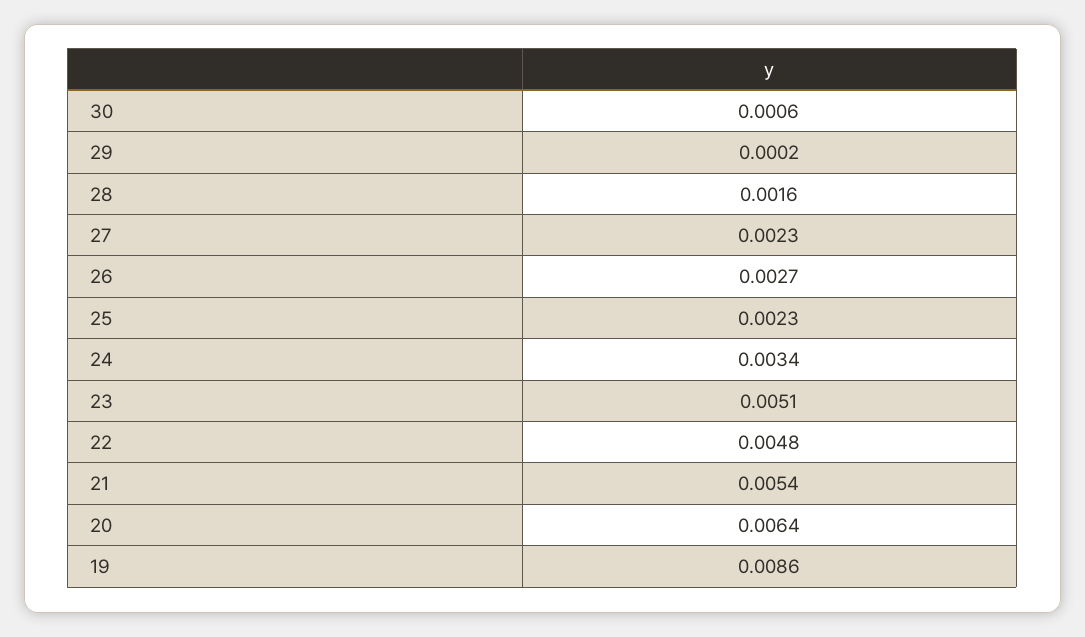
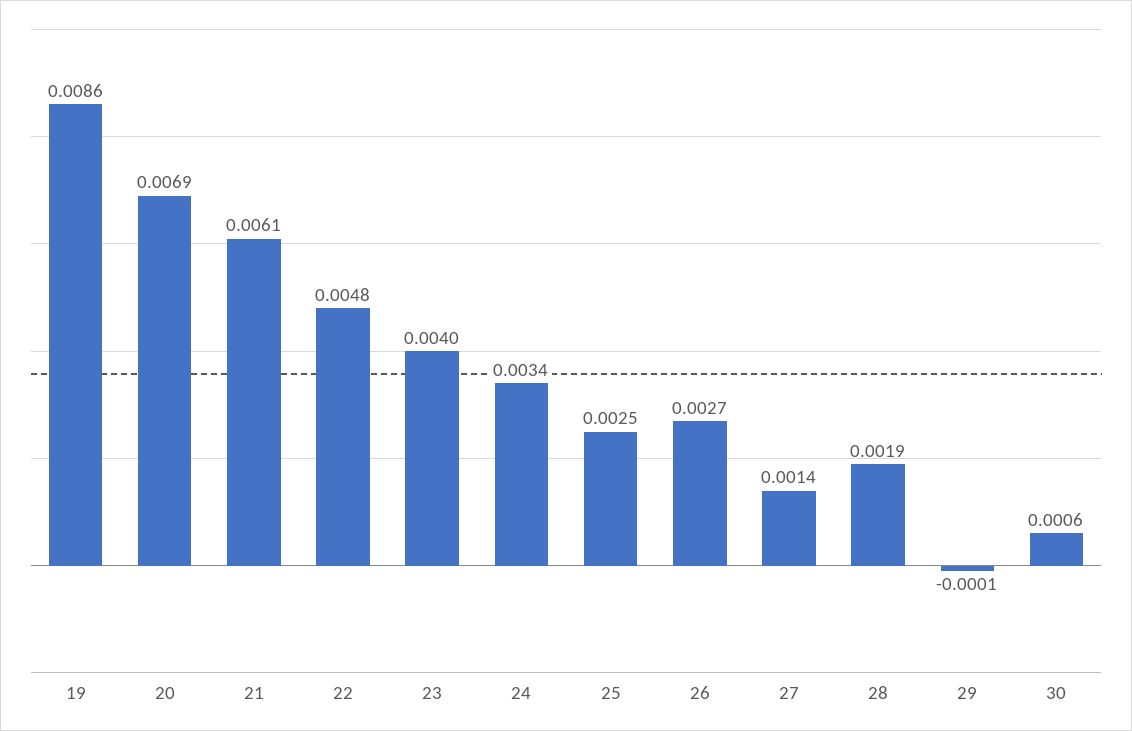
29: 0.0002 -> -0.0001
28: 0.0016 -> 0.0019
27: 0.0023 -> 0.0014
25: 0.0023 -> 0.0025
23: 0.0051 -> 0.004
21: 0.0054 -> 0.0061
20: 0.0064 -> 0.0069

